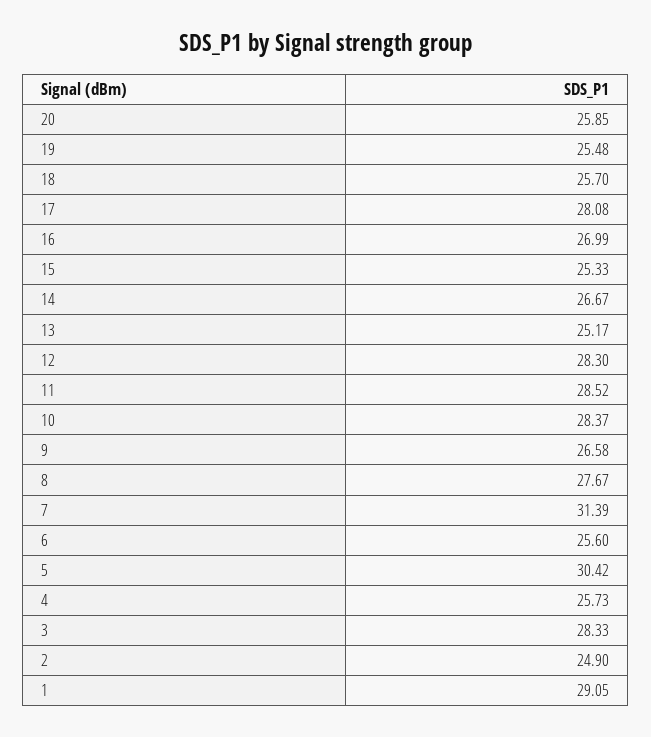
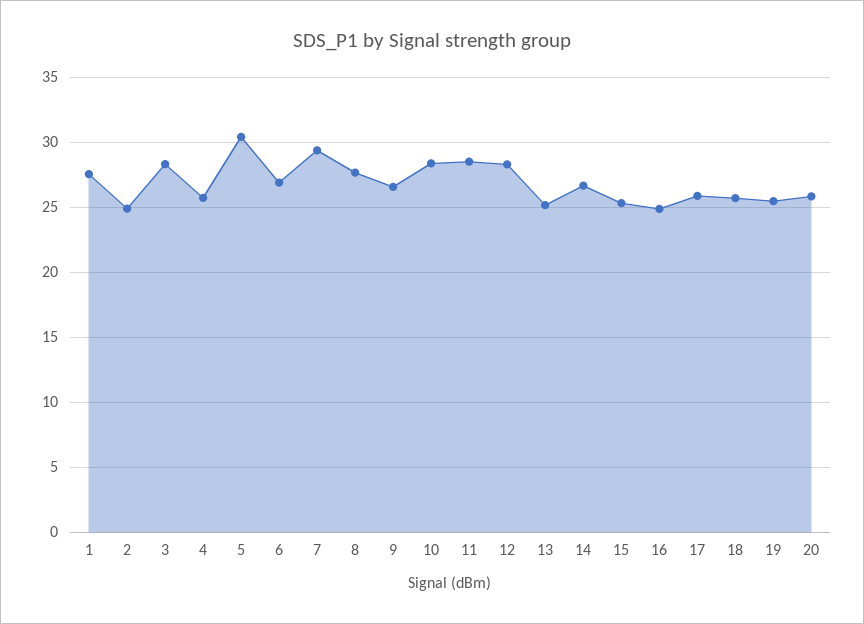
17: 28.08 -> 26
16: 26.99 -> 25
7: 31.39 -> 29.5
6: 25.6 -> 27
1: 29.05 -> 27.5

